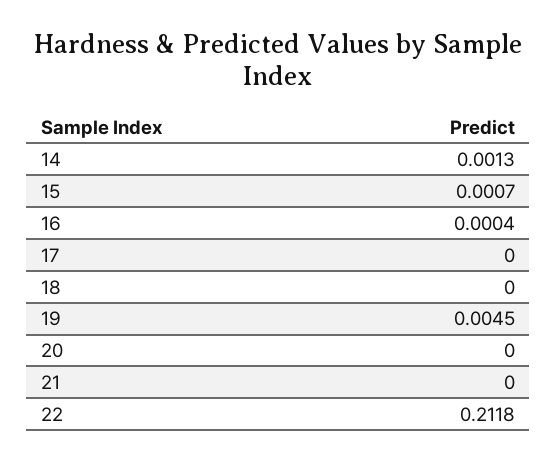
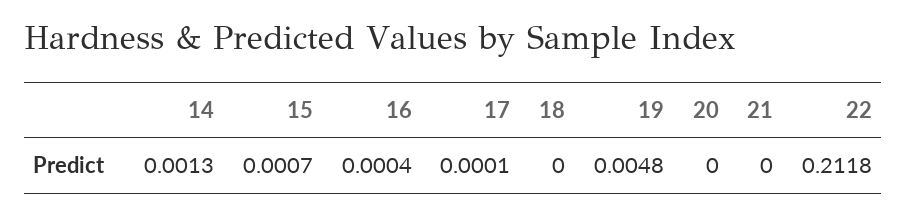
17: 0 -> 0.0001
19: 0.0045 -> 0.0048

